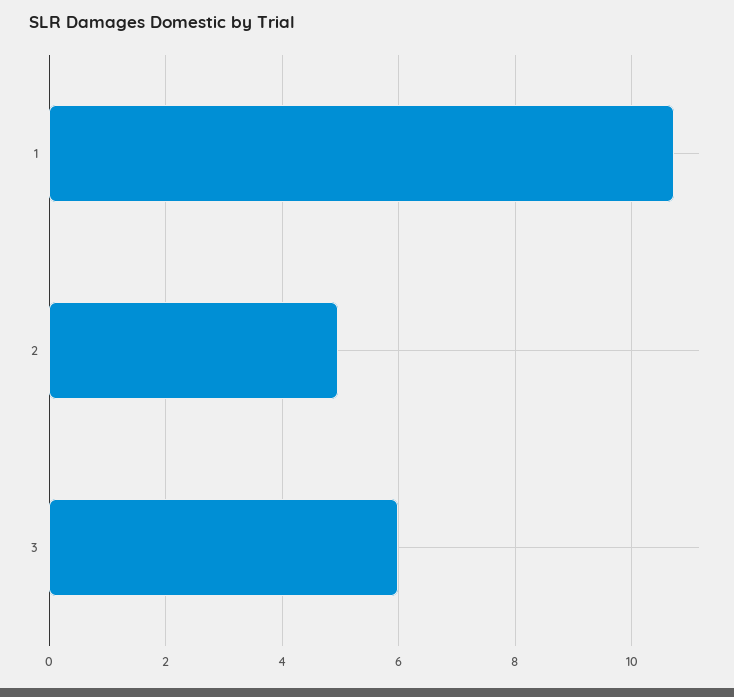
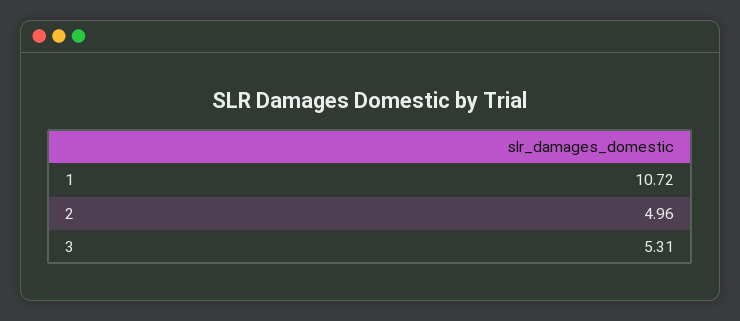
3: 6 -> 5.31

